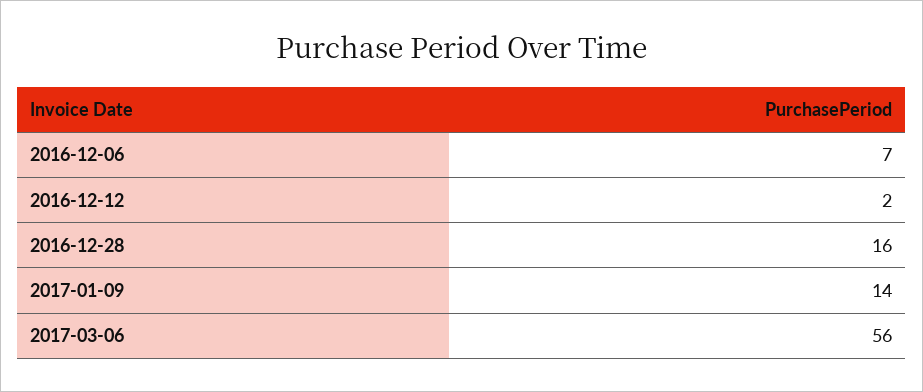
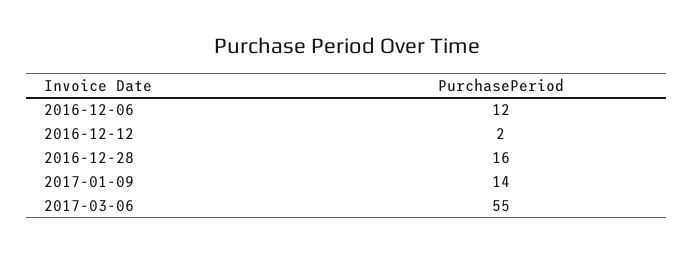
2016-12-06: 7 -> 12
2017-03-06: 56 -> 55

